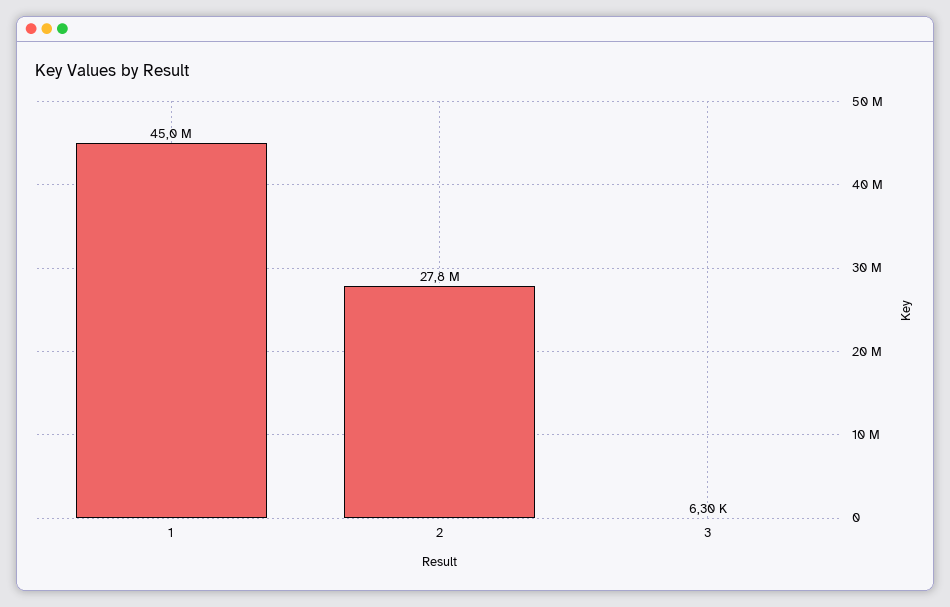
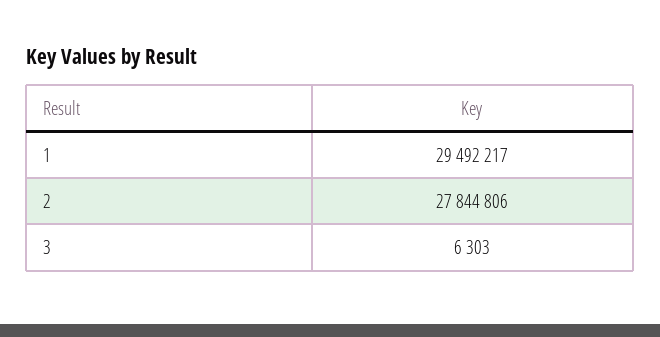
1: 45000000 -> 29492217

